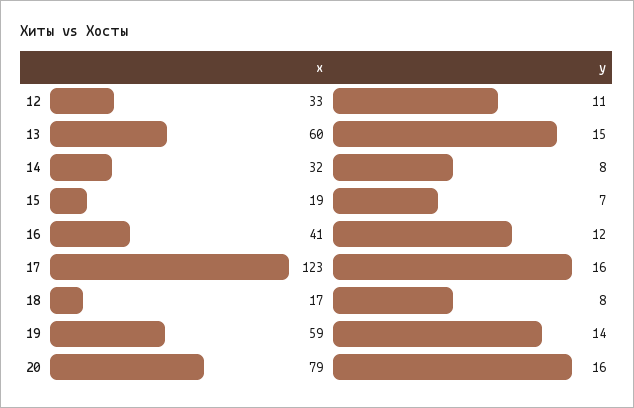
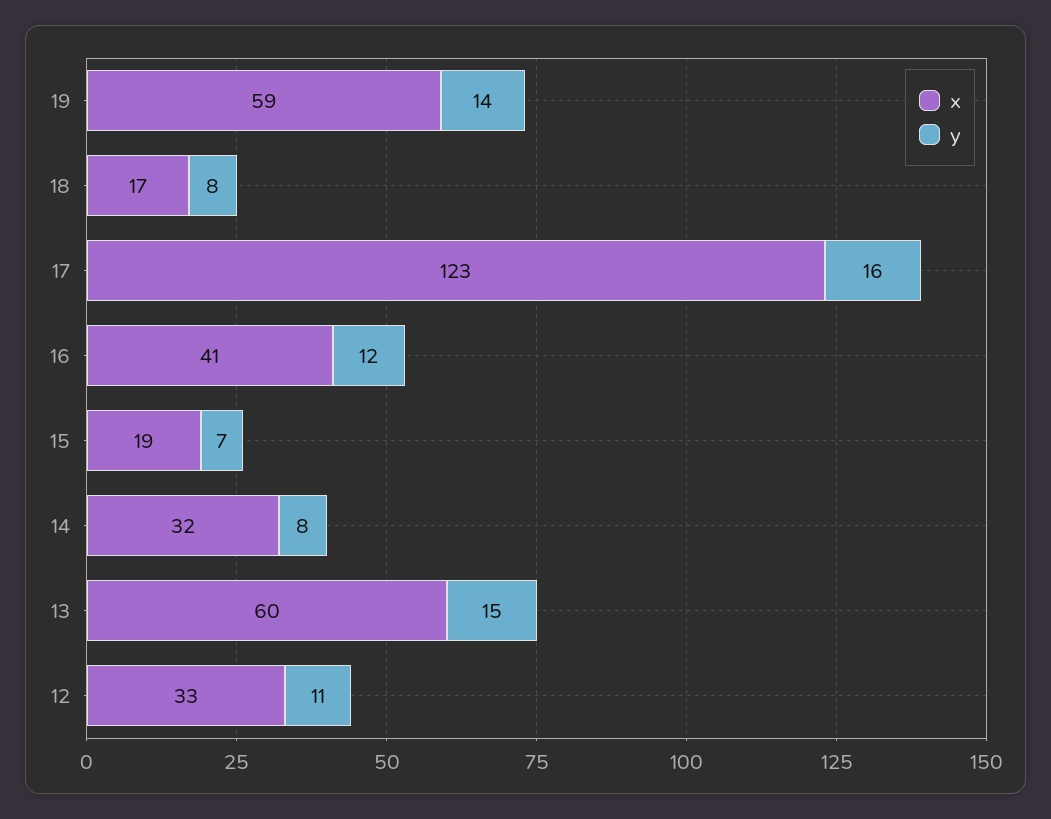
x, 20: 79 -> none
y, 20: 16 -> none

